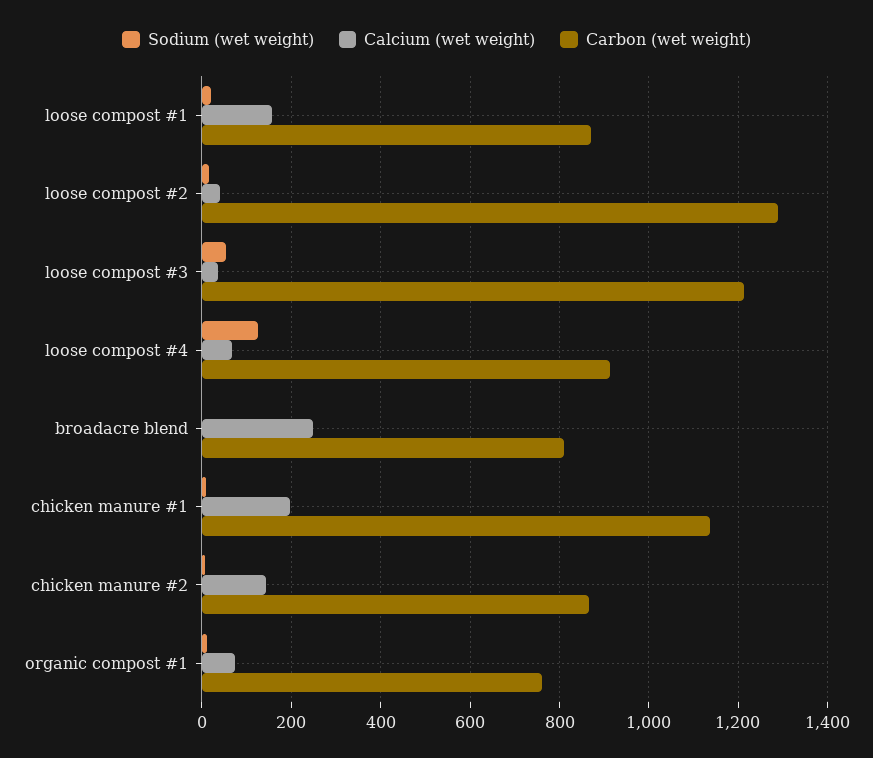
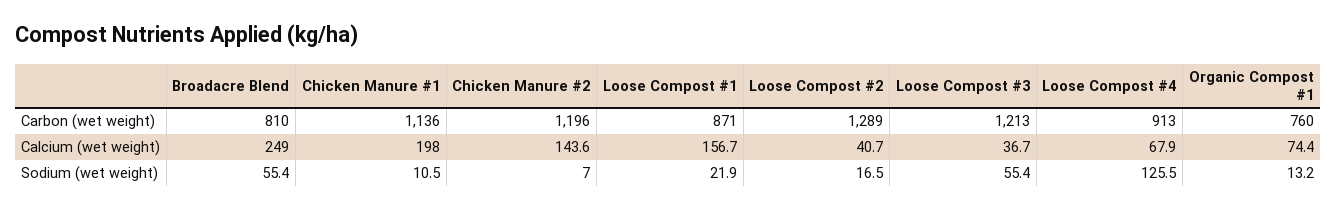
Sodium (wet weight), broadacre blend: 0 -> 55.4
Carbon (wet weight), chicken manure #2: 860 -> 1196

